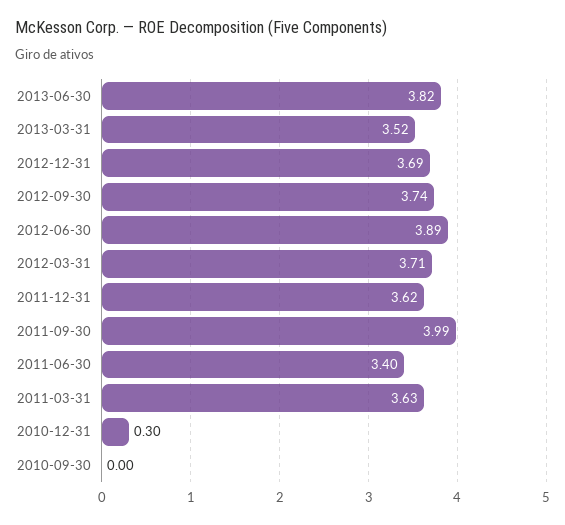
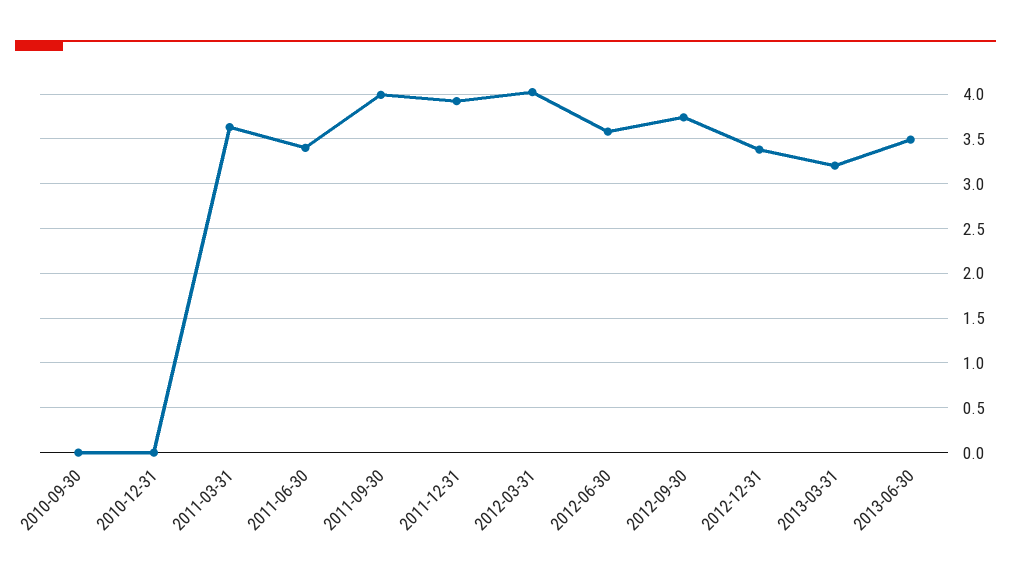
2013-06-30: 3.82 -> 3.5
2013-03-31: 3.52 -> 3.2
2012-12-31: 3.69 -> 3.4
2012-06-30: 3.89 -> 3.6
2012-03-31: 3.71 -> 4
2011-12-31: 3.62 -> 3.9
2010-12-31: 0.3 -> 0

